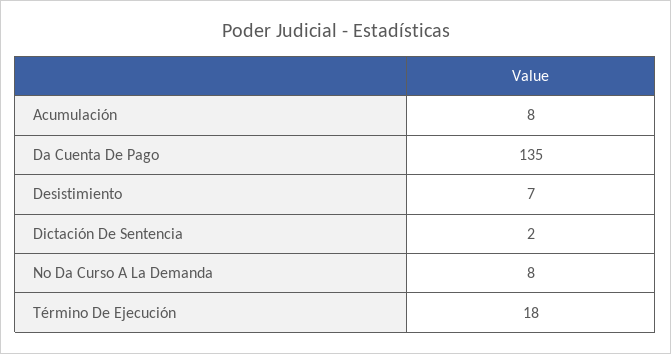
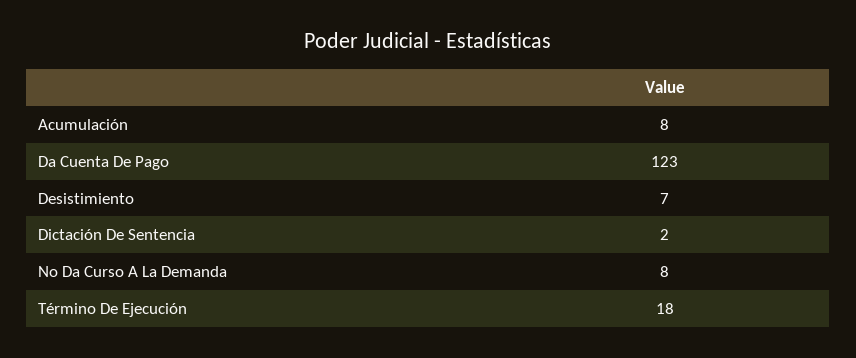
Da Cuenta De Pago: 135 -> 123

